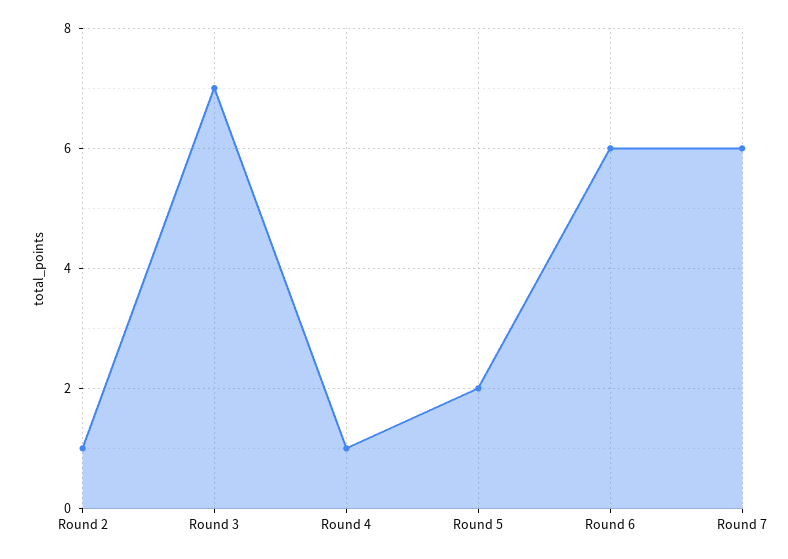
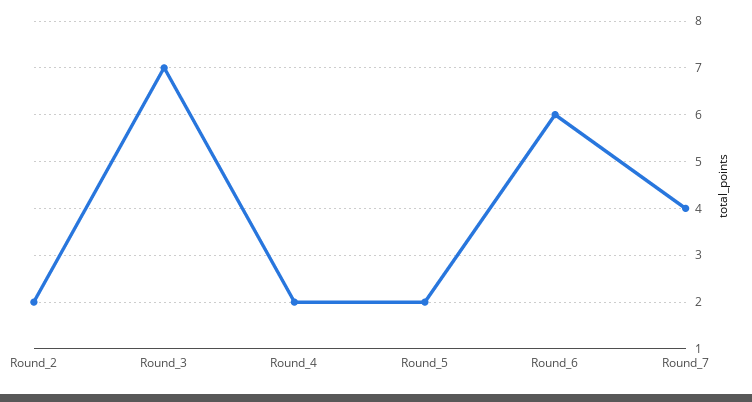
Round 2: 1 -> 2
Round 4: 1 -> 2
Round 7: 6 -> 4

